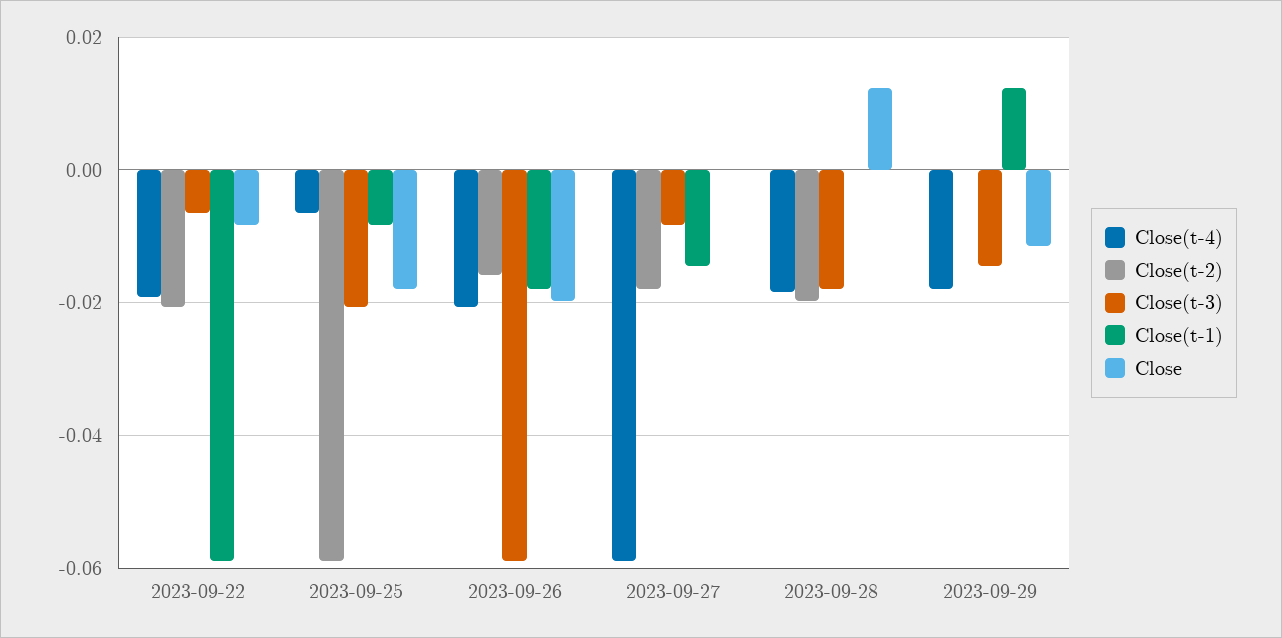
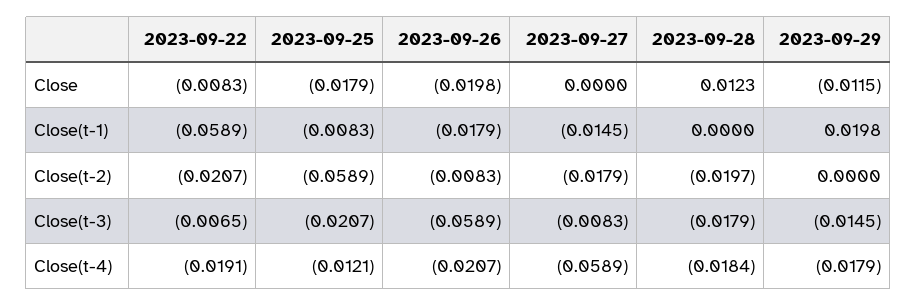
Close(t-4), 2023-09-25: -0.006 -> -0.0121
Close(t-2), 2023-09-26: -0.016 -> -0.0083
Close(t-1), 2023-09-29: 0.012 -> 0.0198

